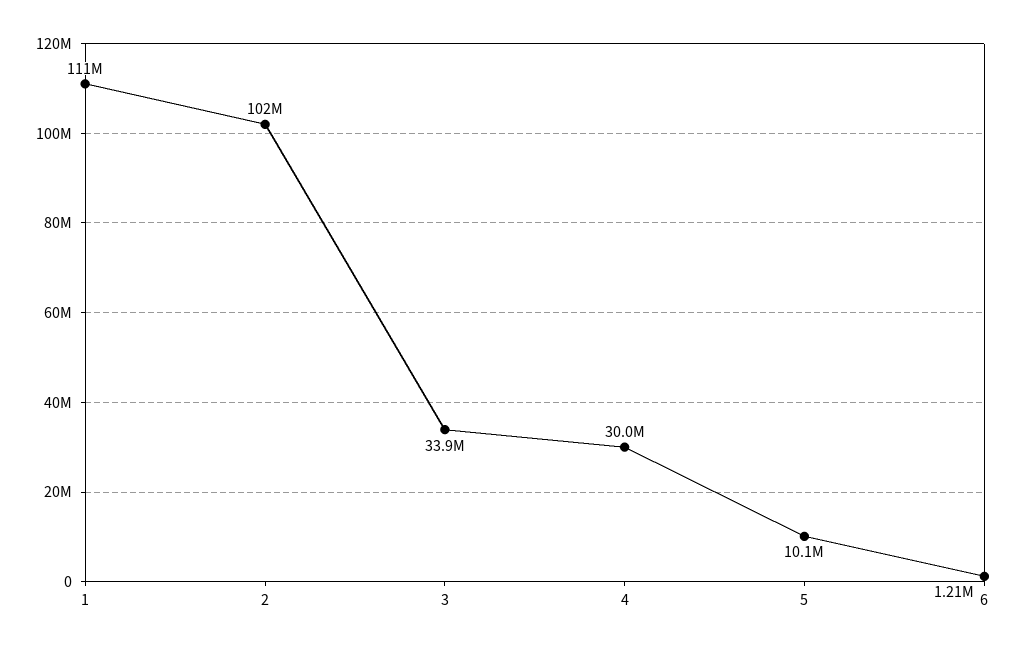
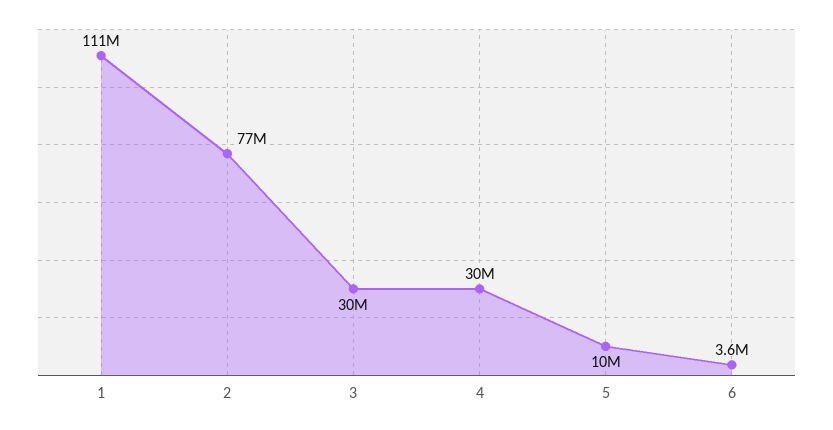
2: 102000000 -> 77000000
3: 33900000 -> 30000000
6: 1210000 -> 3600000

